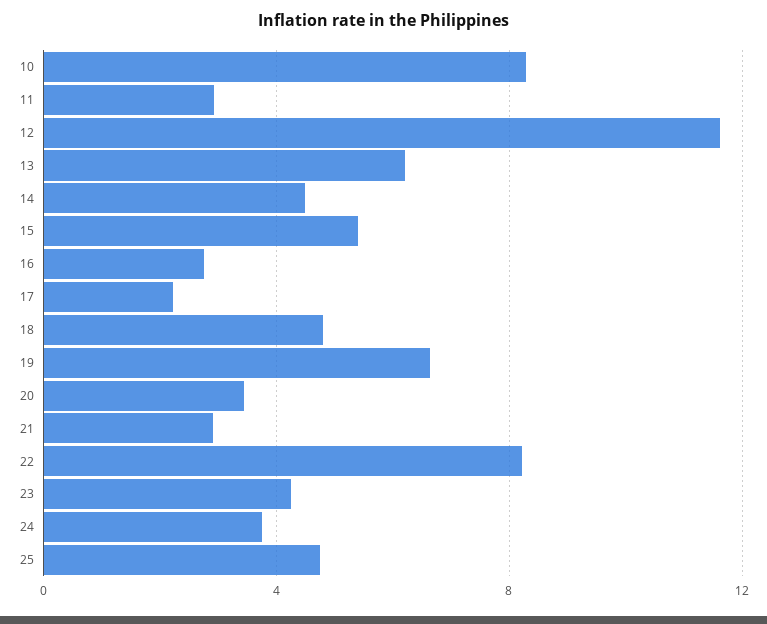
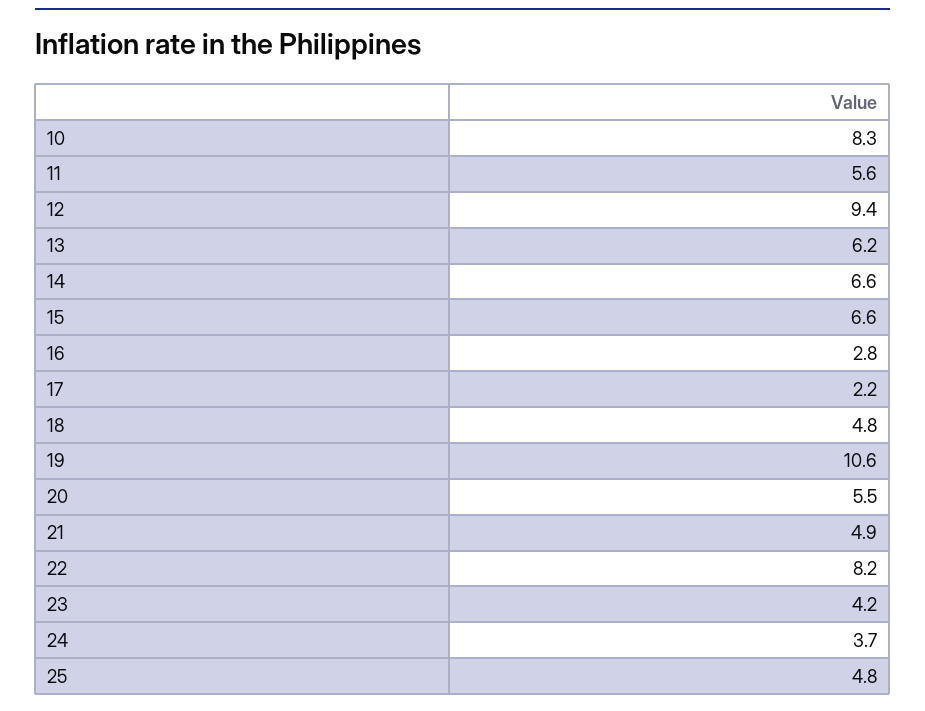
11: 3 -> 5.6
12: 11.5 -> 9.4
14: 4.5 -> 6.6
15: 5.5 -> 6.6
19: 6.5 -> 10.6
20: 3.5 -> 5.5
21: 3 -> 4.9

